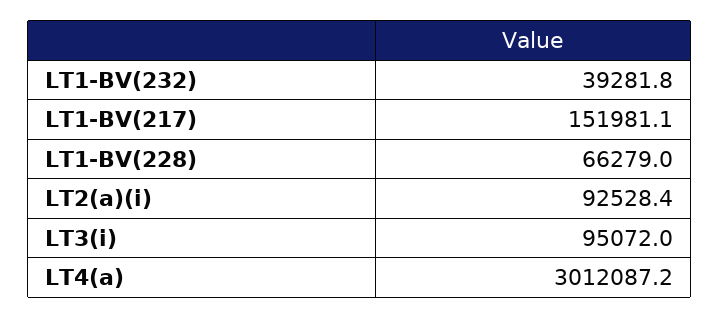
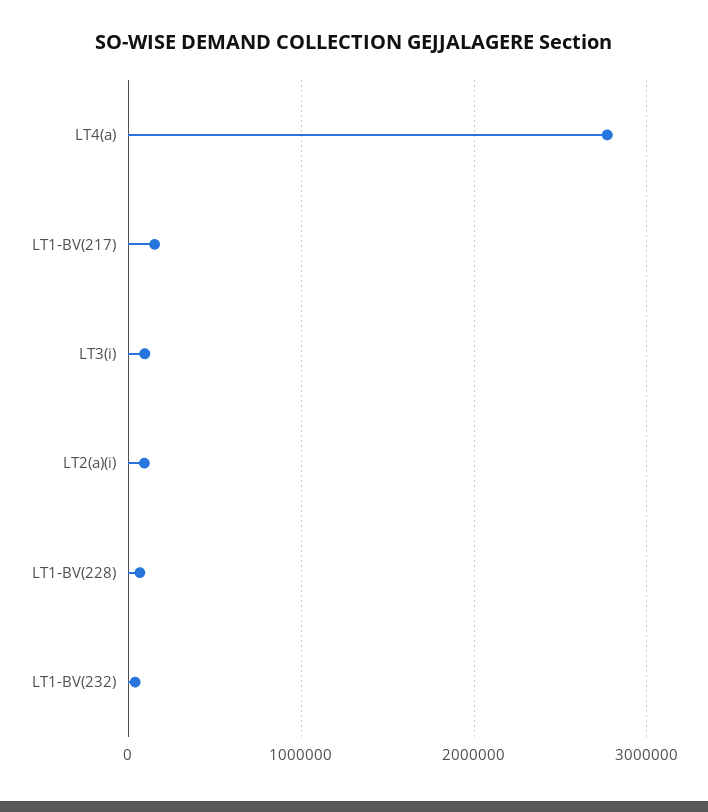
LT4(a): 3012087.2 -> 2800000

